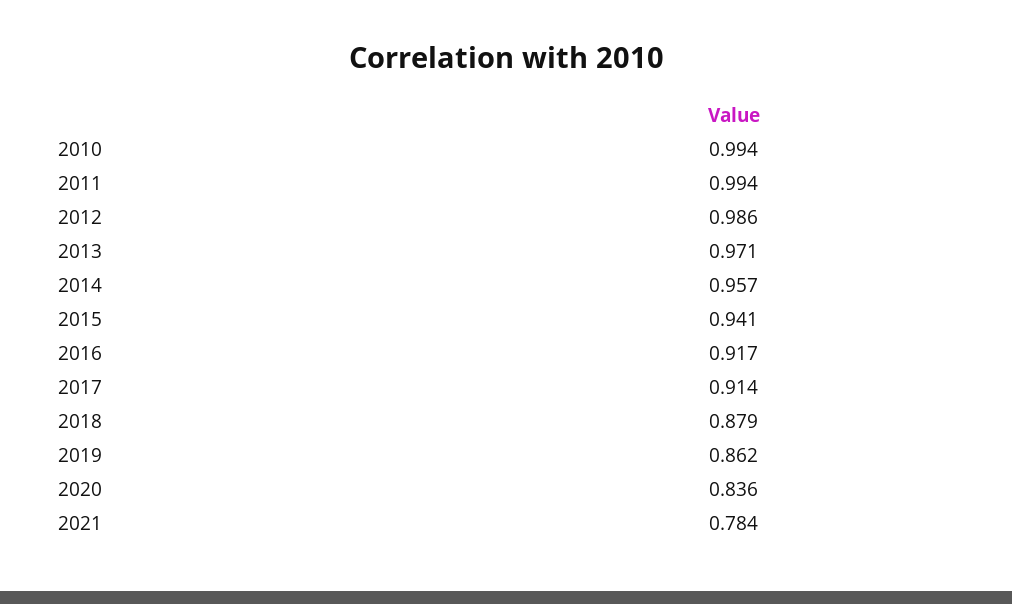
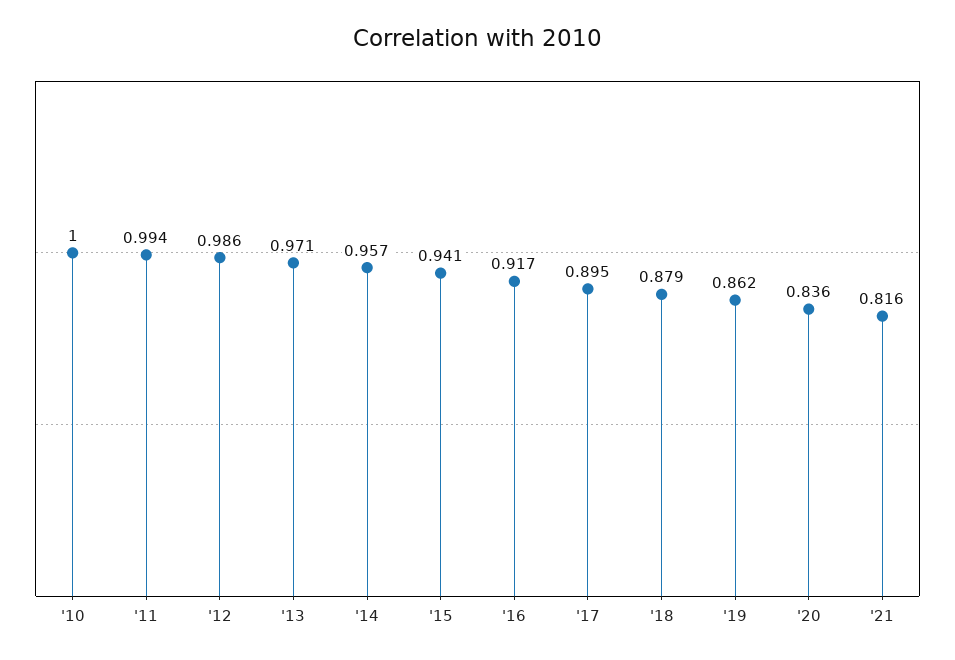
2010: 0.994 -> 1
2017: 0.914 -> 0.895
2021: 0.784 -> 0.816

